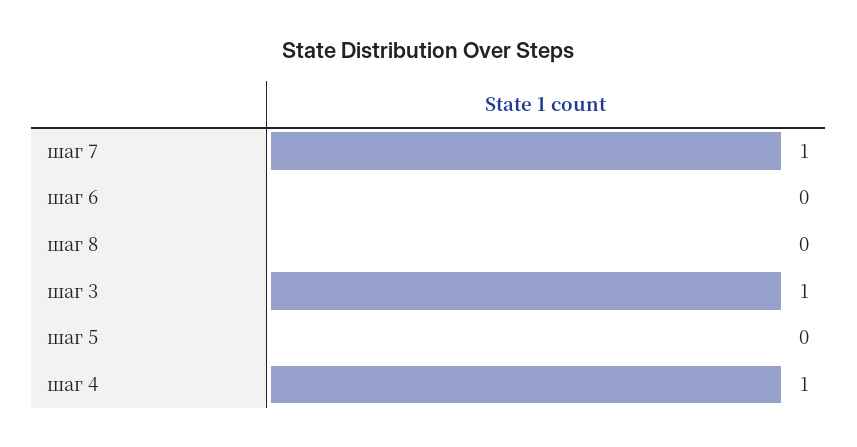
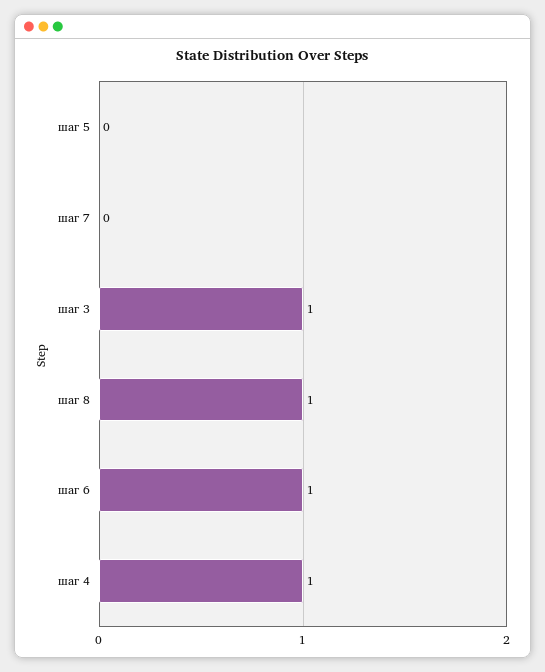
шаг 7: 1 -> 0
шаг 6: 0 -> 1
шаг 8: 0 -> 1

